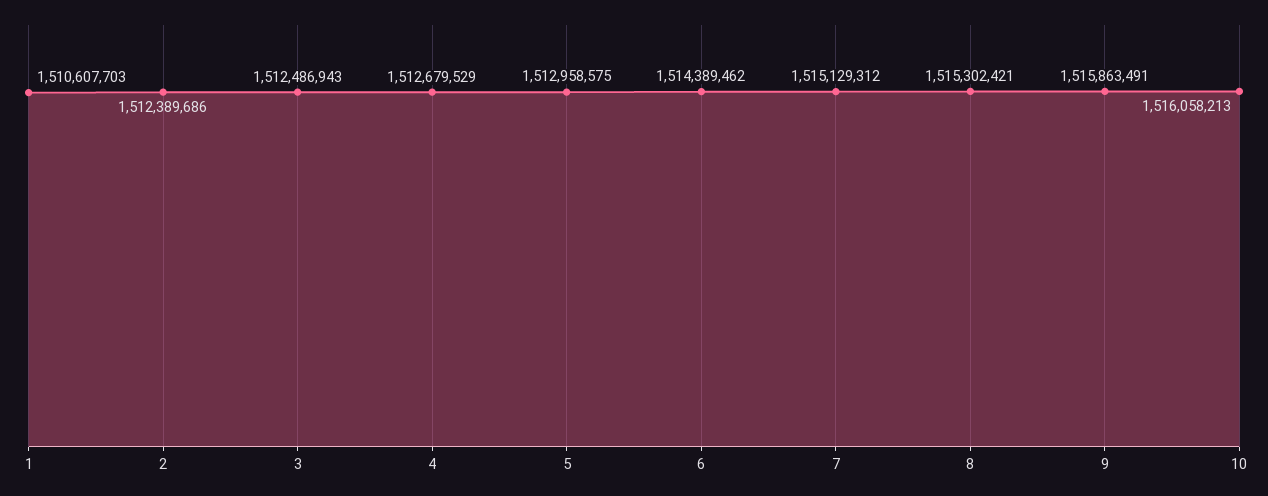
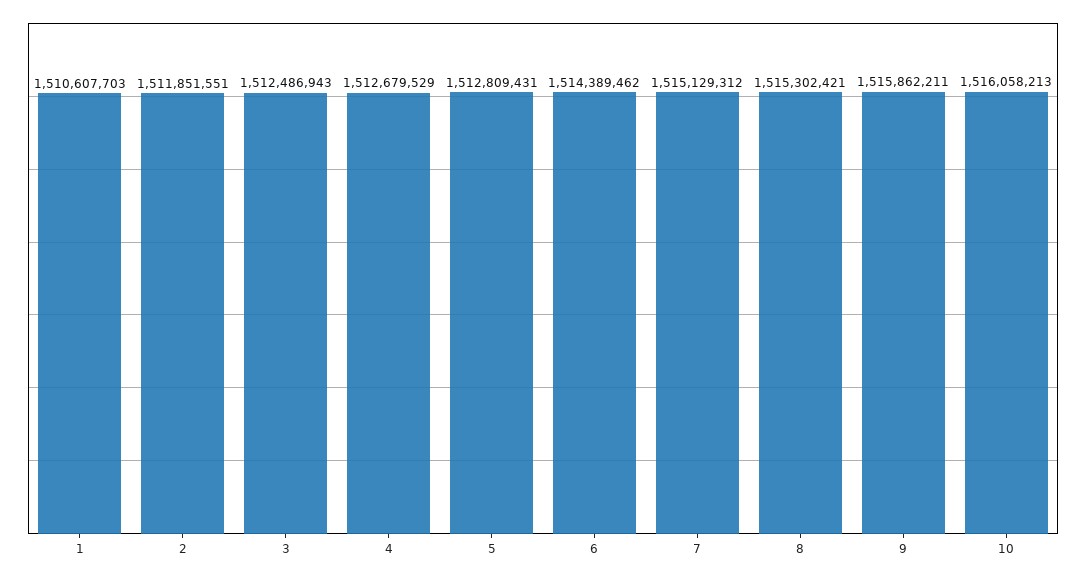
2: 1512389686 -> 1511851551
5: 1512958575 -> 1512809431
9: 1515863491 -> 1515862211

